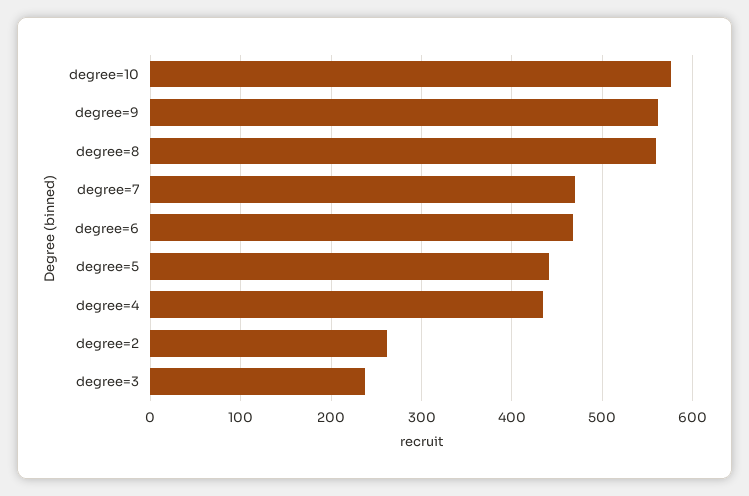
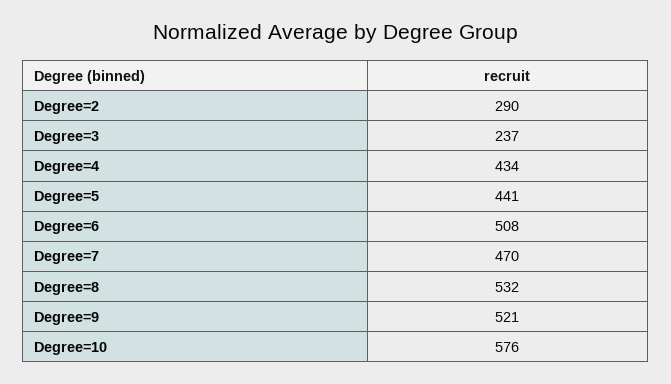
degree=9: 560 -> 521
degree=8: 560 -> 532
degree=6: 470 -> 508
degree=2: 260 -> 290

